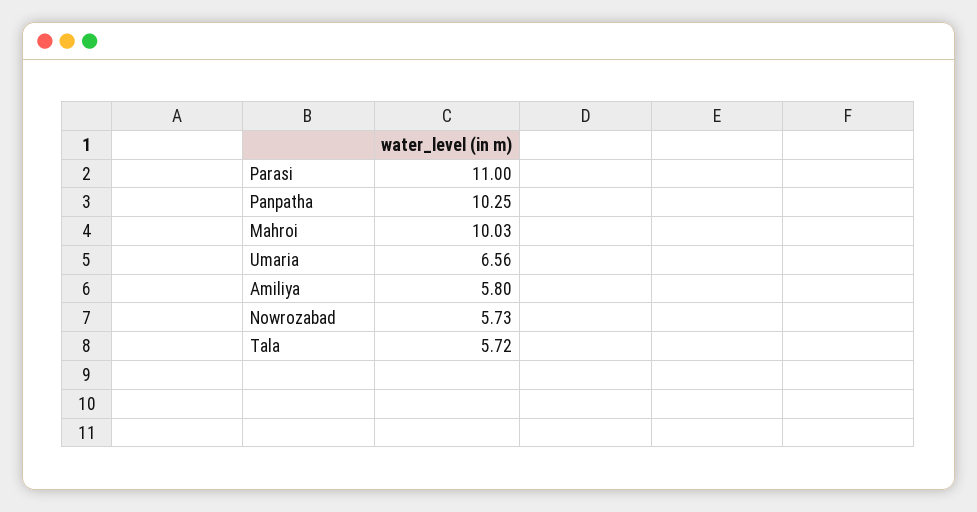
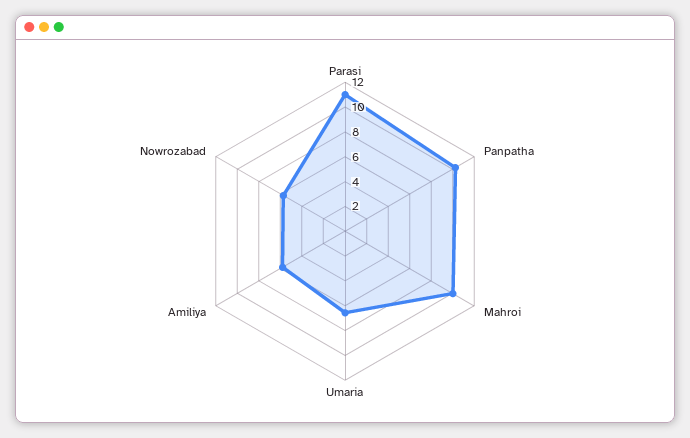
Tala: 5.72 -> none

